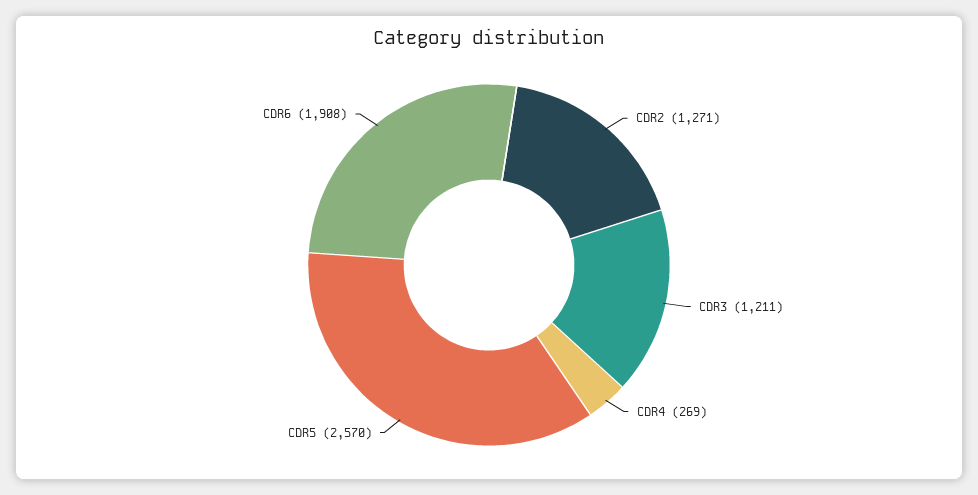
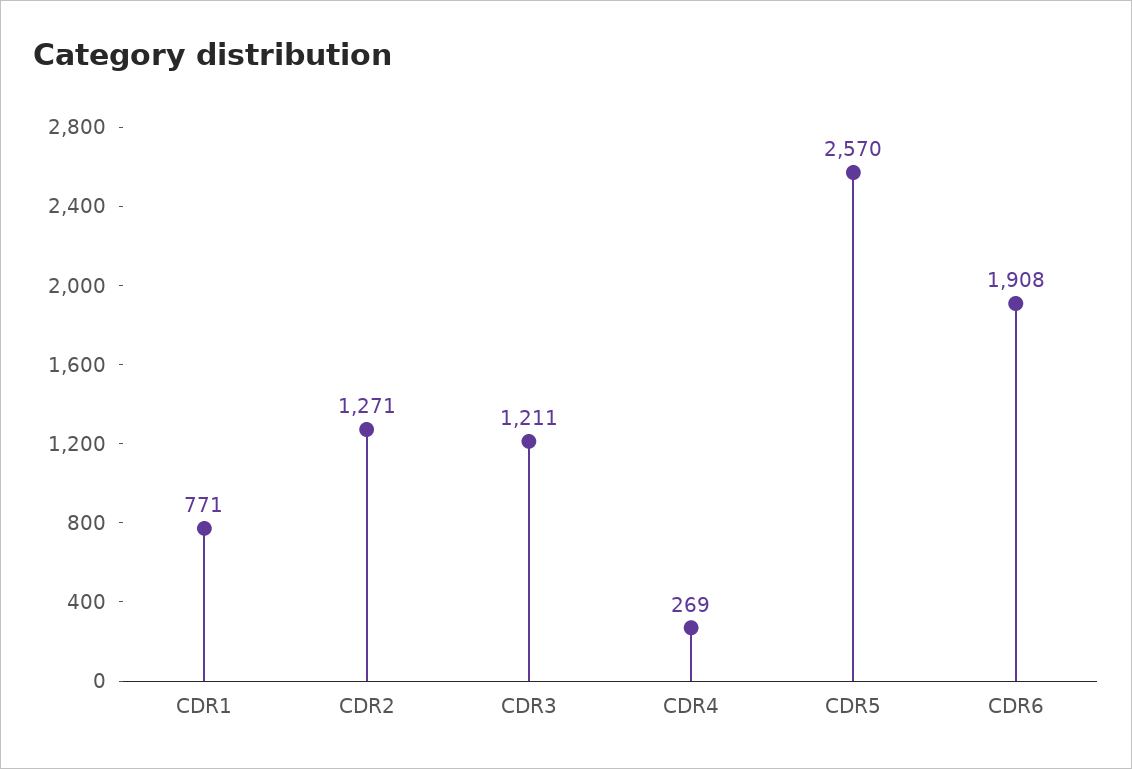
CDR1: none -> 771

